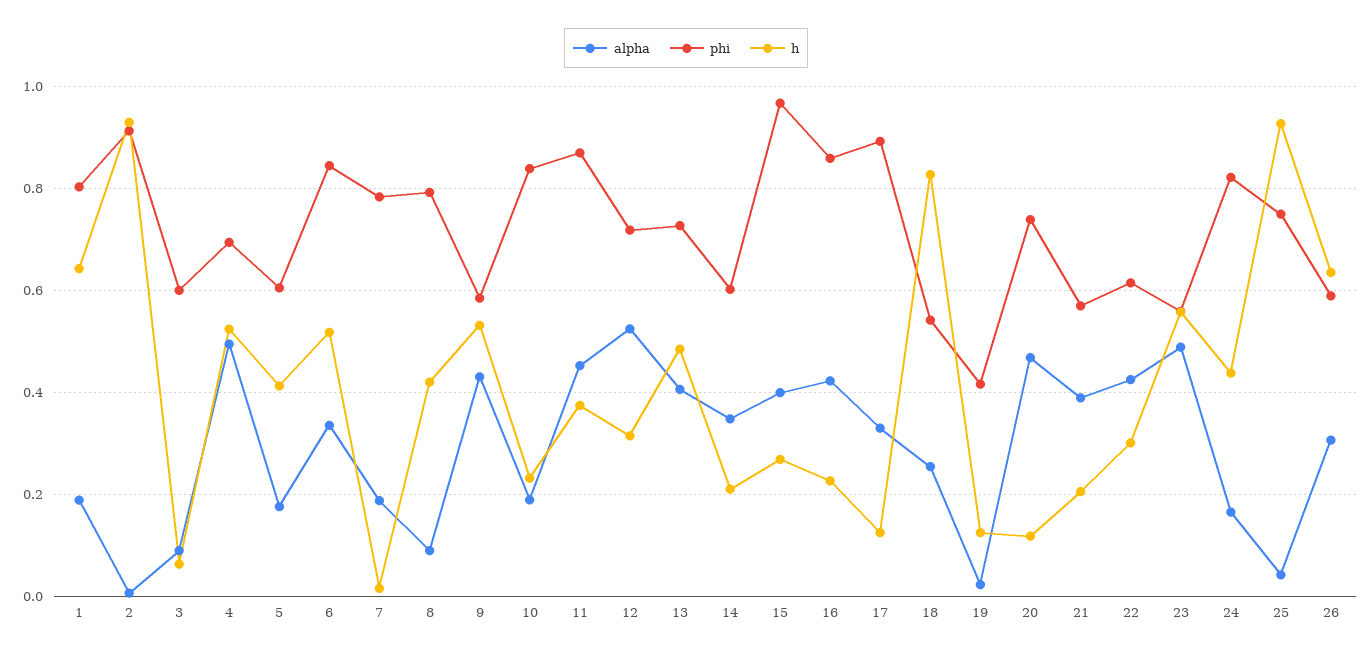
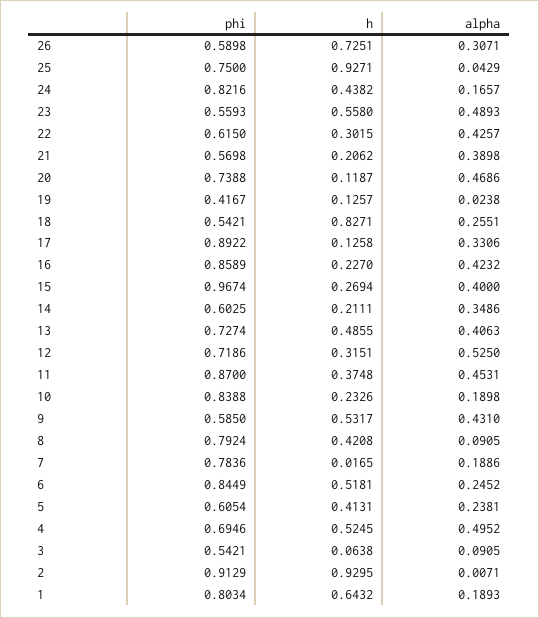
phi, 3: 0.6 -> 0.5421
alpha, 5: 0.18 -> 0.2381
alpha, 6: 0.34 -> 0.2452
h, 26: 0.64 -> 0.7251

